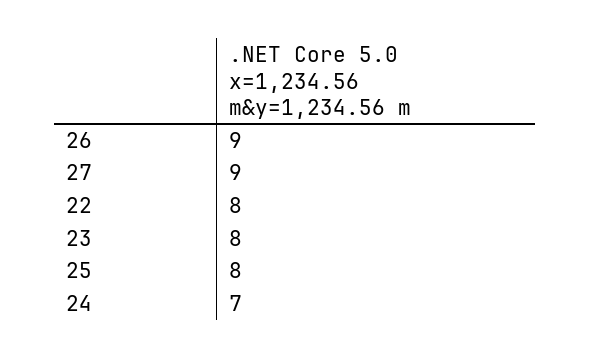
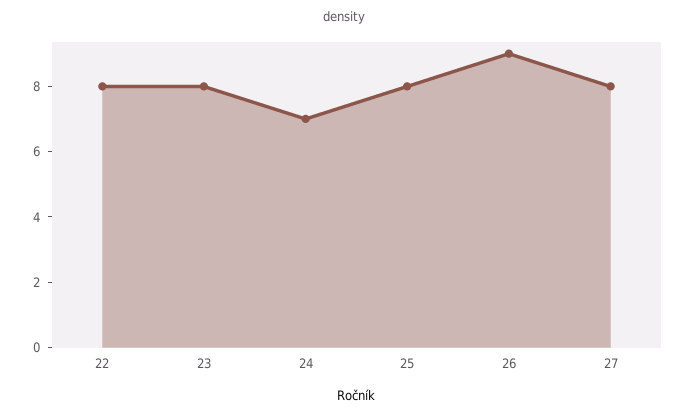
27: 9 -> 8

